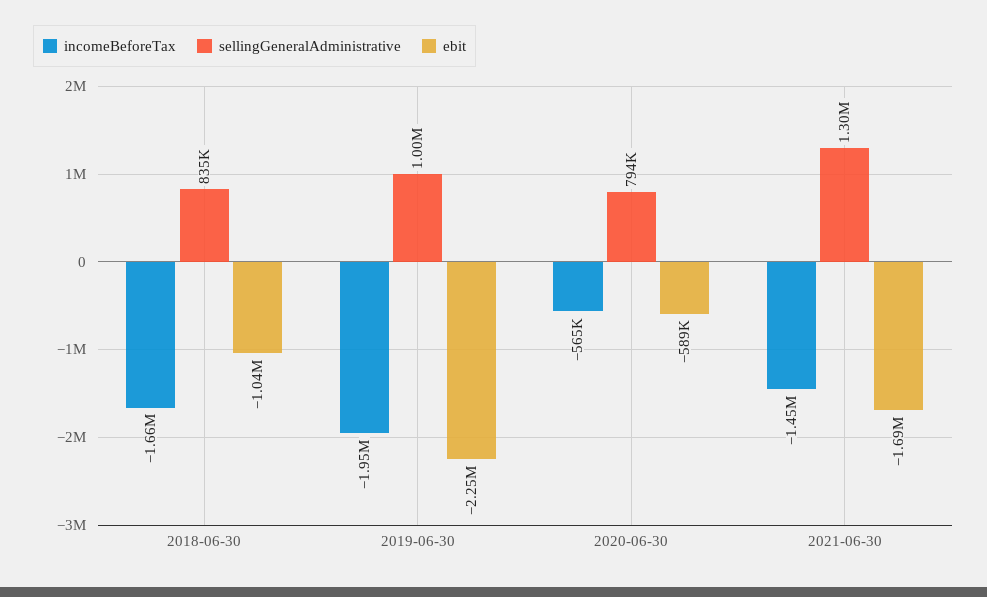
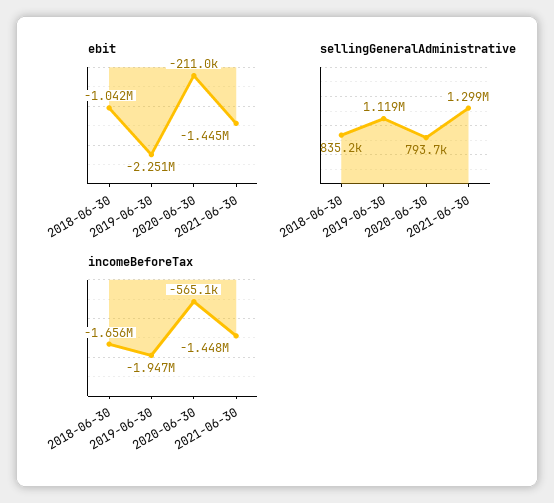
sellingGeneralAdministrative, 2019-06-30: 1000000 -> 1119000
ebit, 2020-06-30: -589000 -> -211000
ebit, 2021-06-30: -1690000 -> -1445000

